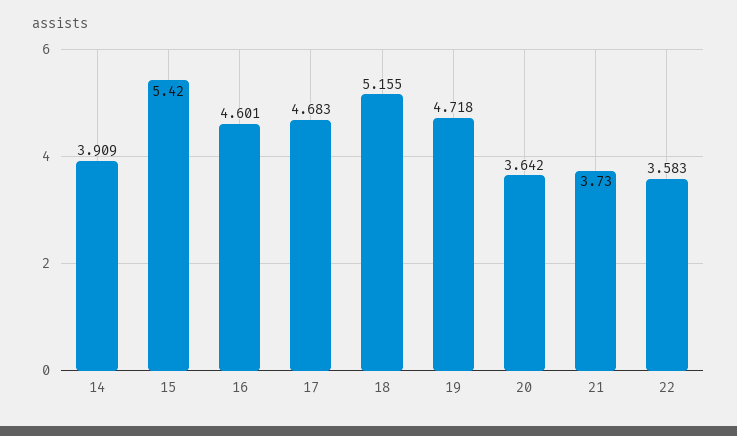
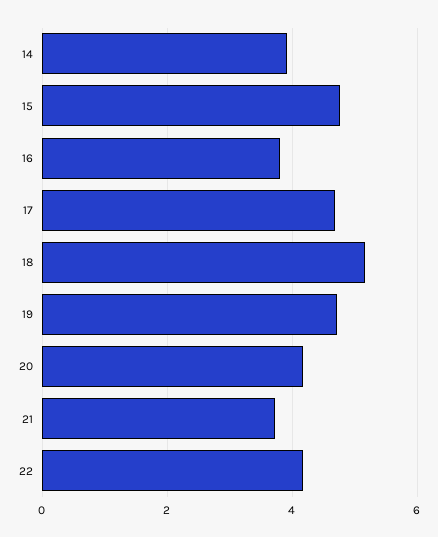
15: 5.42 -> 4.8
16: 4.601 -> 3.8
20: 3.642 -> 4.2
22: 3.583 -> 4.2

